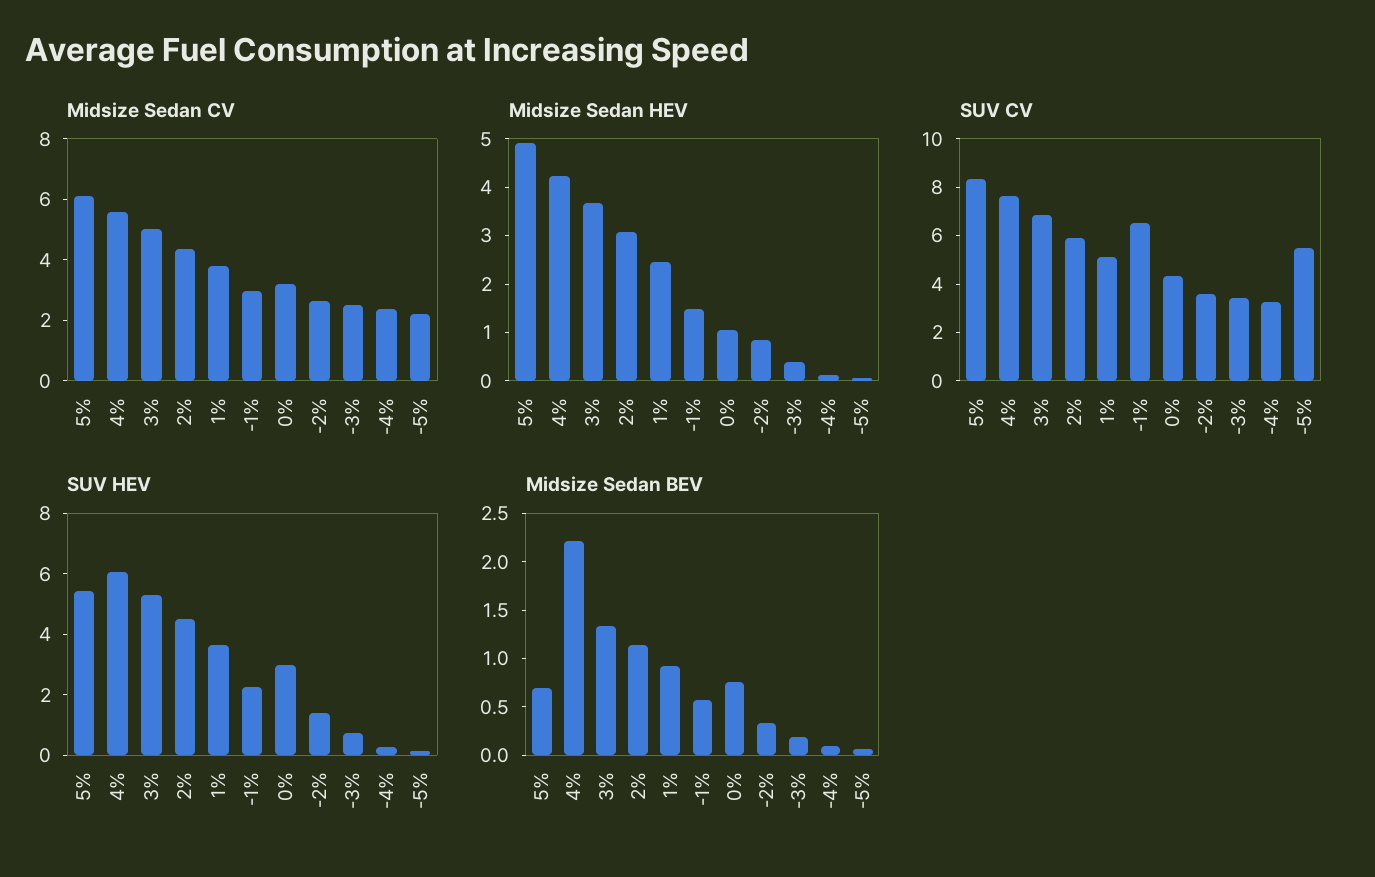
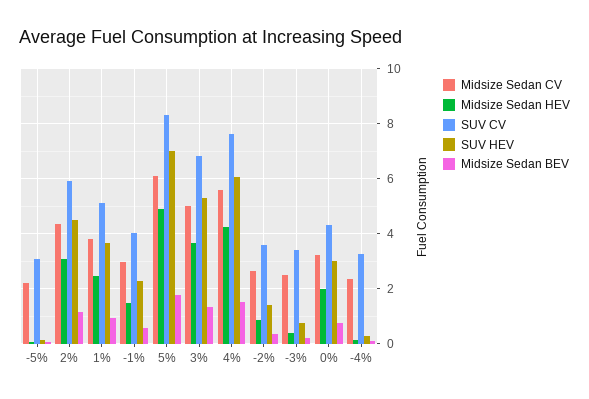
Midsize Sedan HEV, 0%: 1 -> 2
SUV CV, -1%: 6.5 -> 4
SUV CV, -5%: 5.5 -> 3
SUV HEV, 5%: 5.5 -> 7
Midsize Sedan BEV, 5%: 0.7 -> 1.75
Midsize Sedan BEV, 4%: 2.2 -> 1.5

